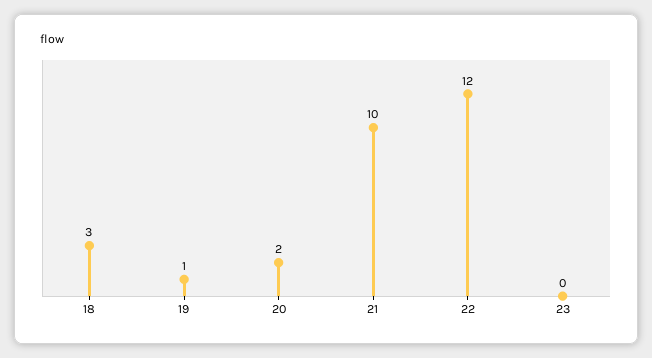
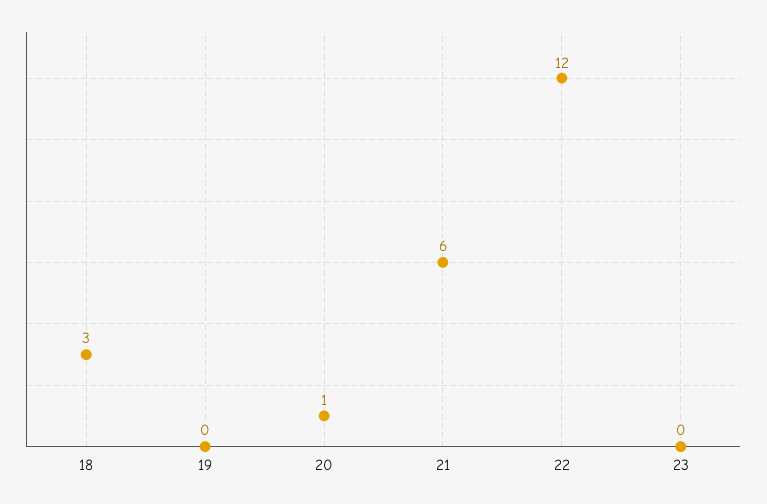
19: 1 -> 0
20: 2 -> 1
21: 10 -> 6

